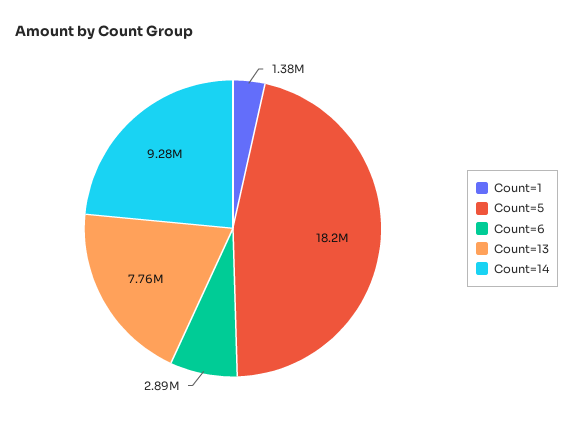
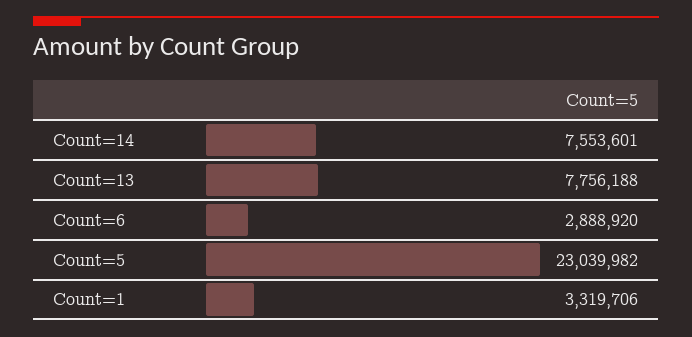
Count=1: 1380000 -> 3319706
Count=5: 18200000 -> 23039982
Count=14: 9280000 -> 7553601

